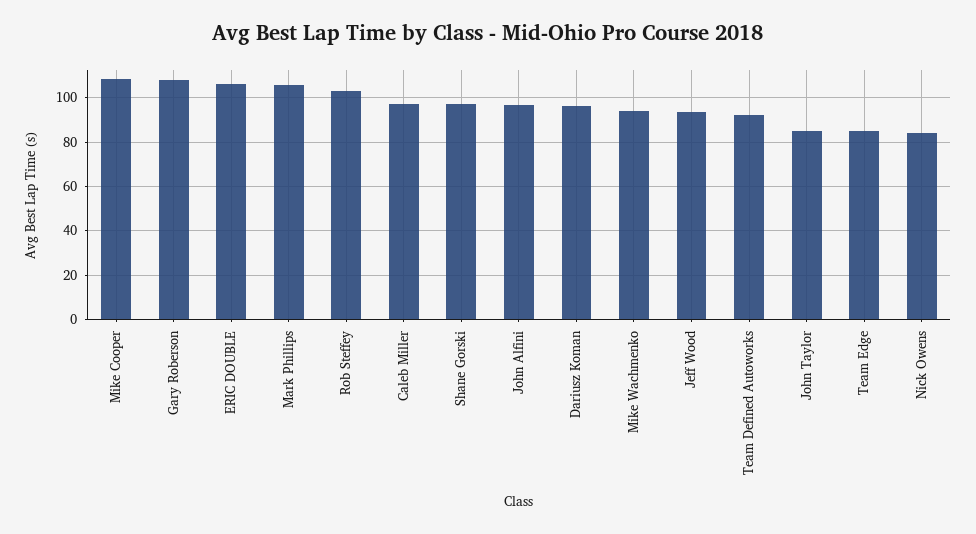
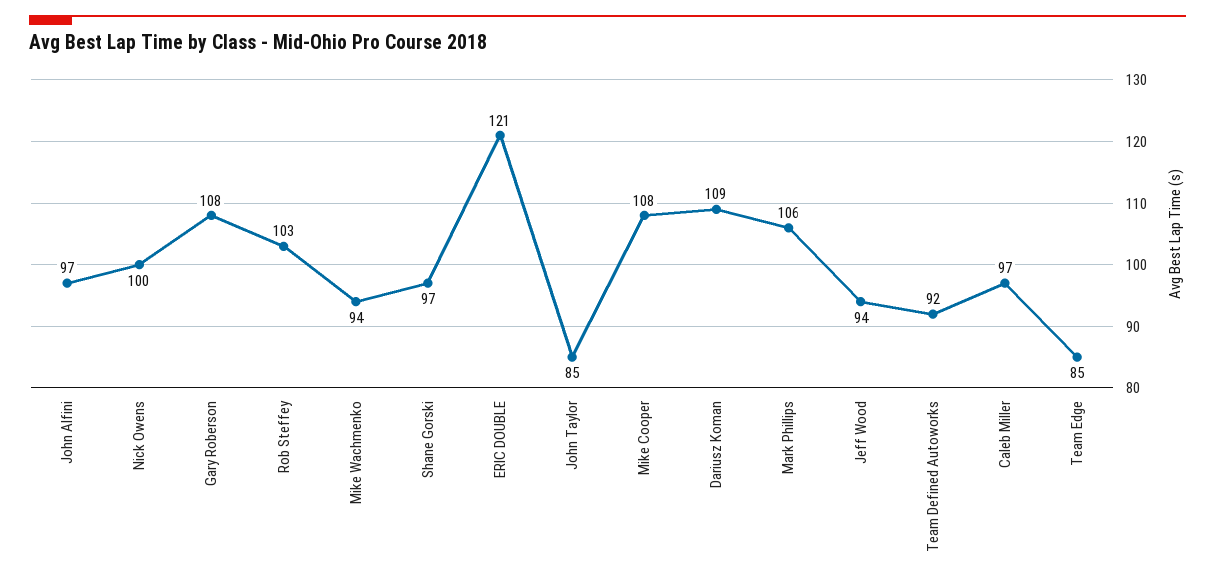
ERIC DOUBLE: 105 -> 121
Dariusz Koman: 95 -> 109
Nick Owens: 85 -> 100

